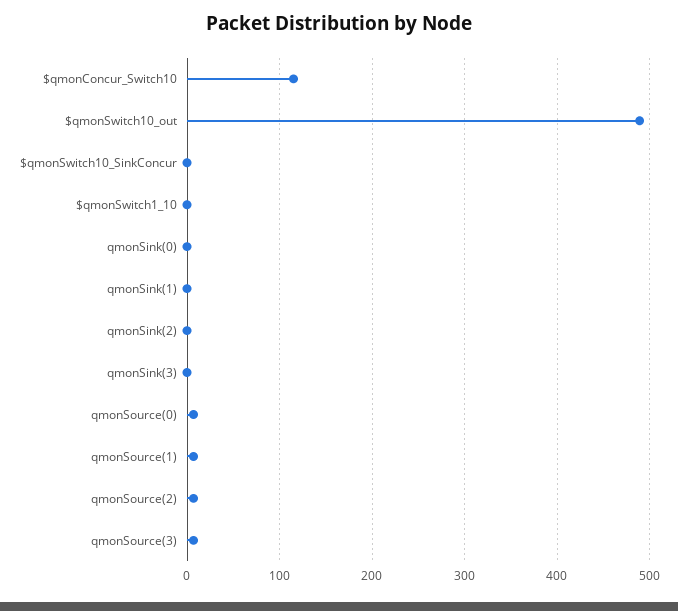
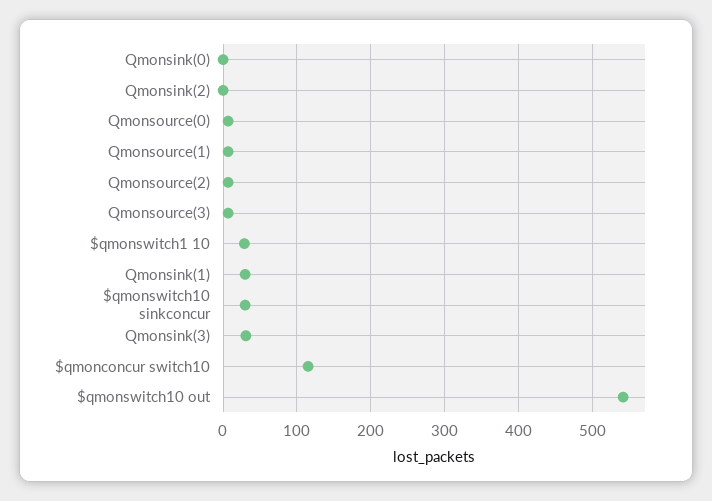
$qmonSwitch10_out: 490 -> 540
$qmonSwitch10_SinkConcur: 0 -> 30
$qmonSwitch1_10: 0 -> 30
qmonSink(1): 0 -> 30
qmonSink(3): 0 -> 30

